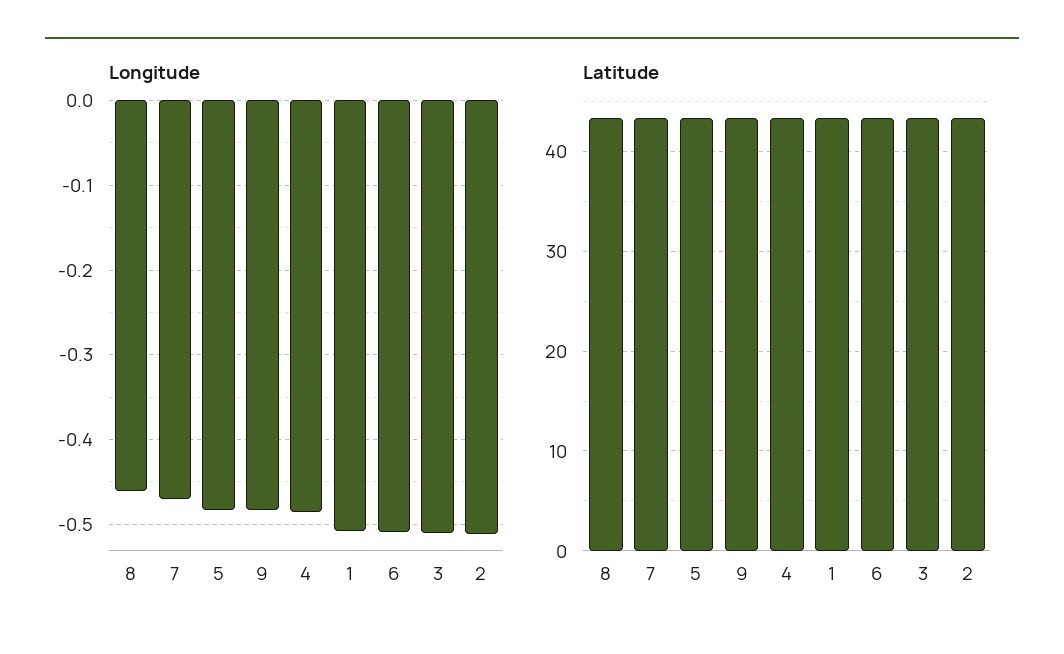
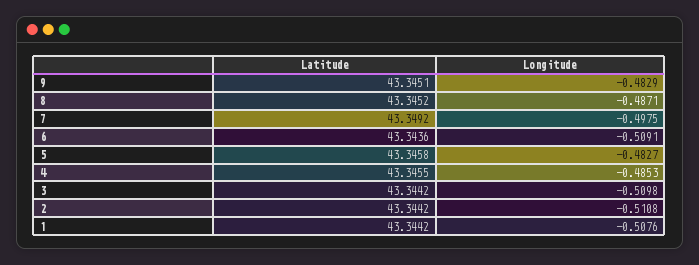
Longitude, 8: -0.46 -> -0.4871
Longitude, 7: -0.47 -> -0.4975

